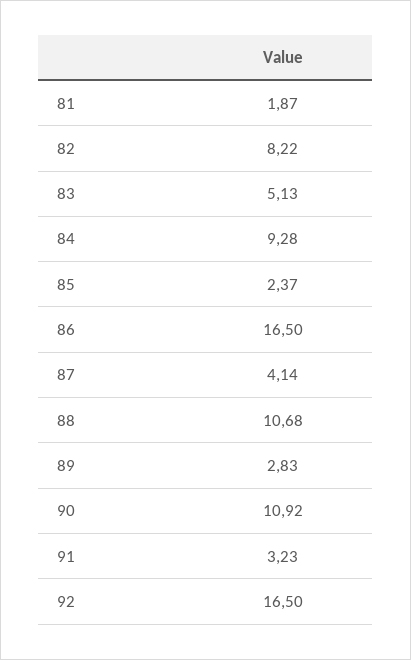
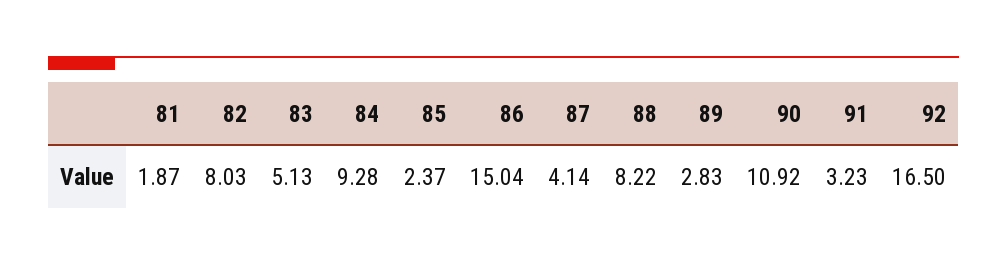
82: 8.22 -> 8.03
86: 16.5 -> 15.04
88: 10.68 -> 8.22

